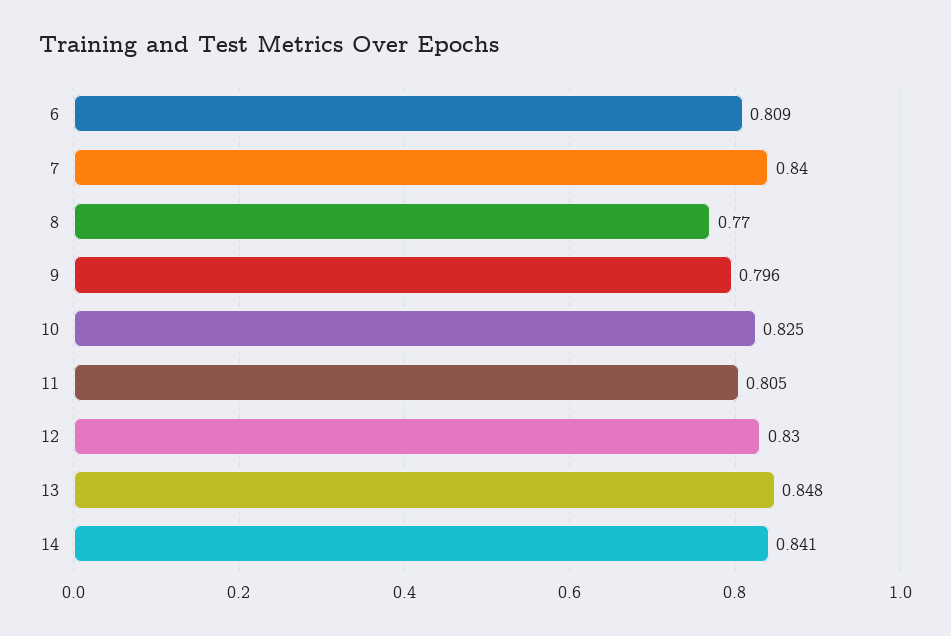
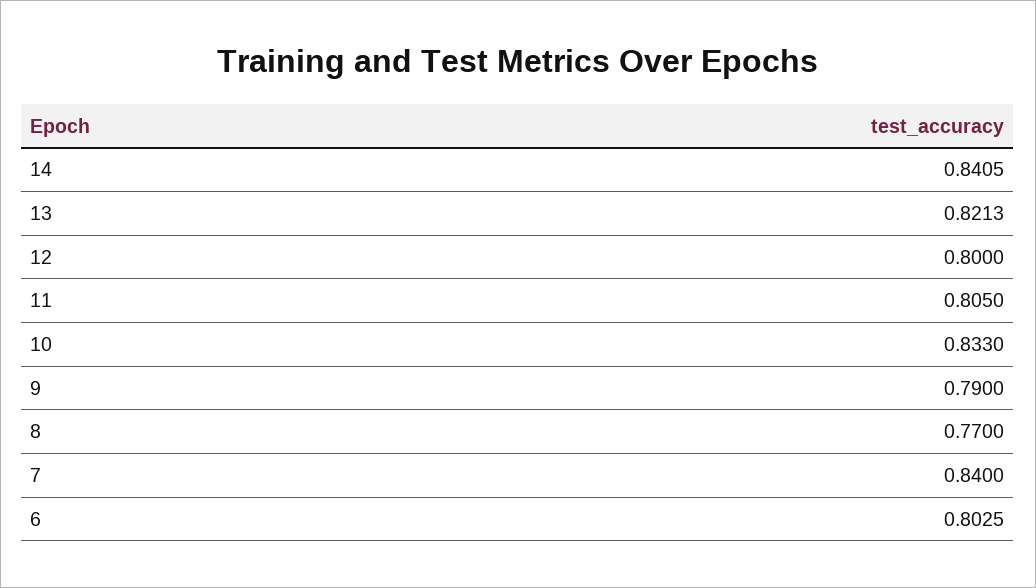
6: 0.809 -> 0.8025
9: 0.796 -> 0.79
10: 0.825 -> 0.833
12: 0.83 -> 0.8
13: 0.848 -> 0.8213

